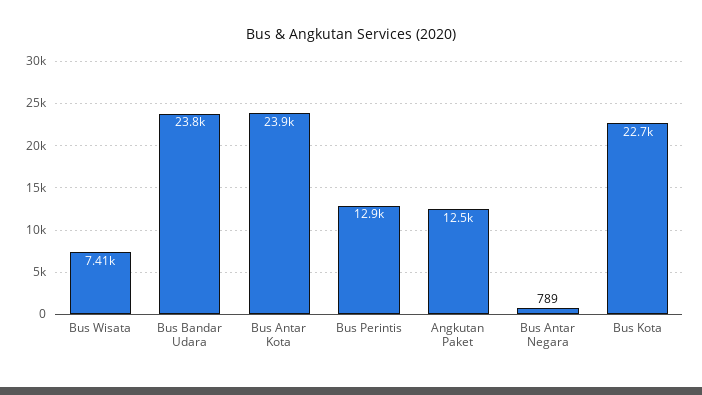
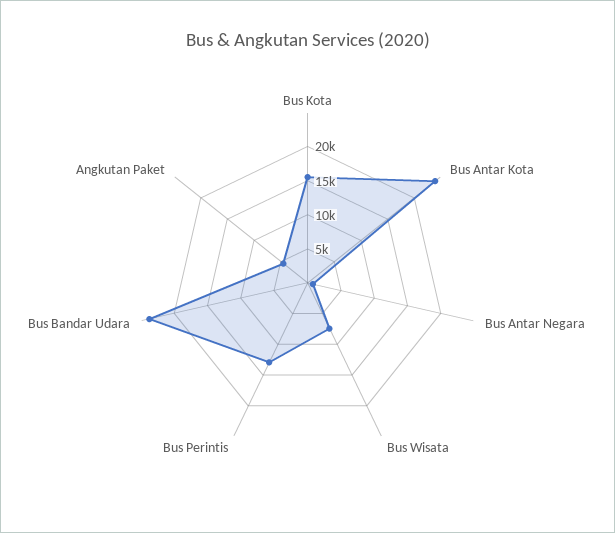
Angkutan Paket: 12500 -> 5000
Bus Kota: 22700 -> 15000

